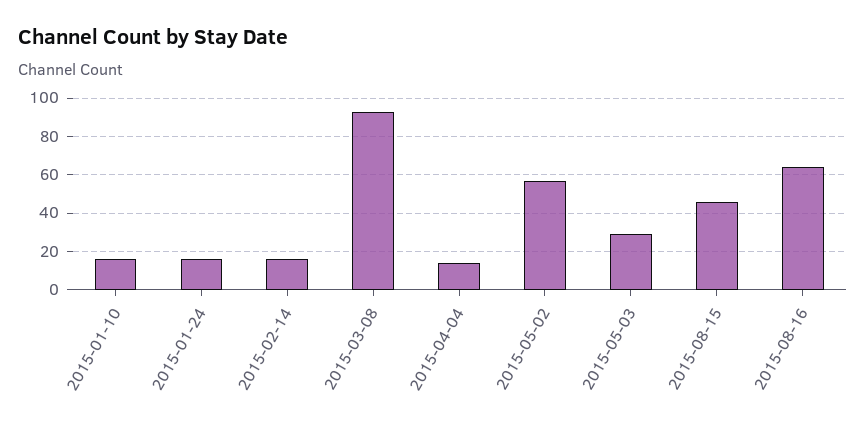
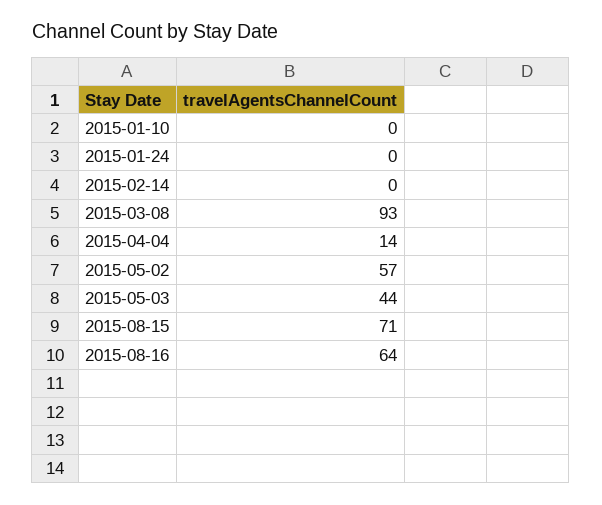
2015-01-10: 15 -> 0
2015-01-24: 15 -> 0
2015-02-14: 15 -> 0
2015-05-03: 30 -> 44
2015-08-15: 45 -> 71

